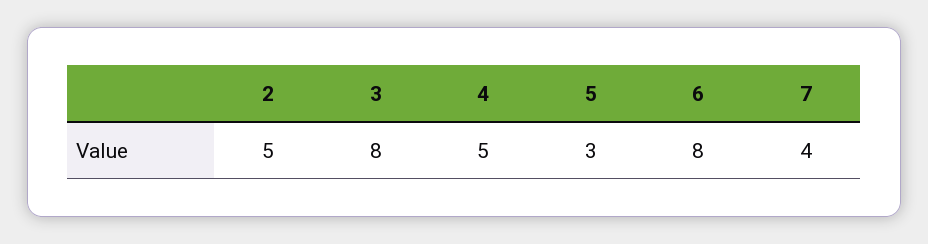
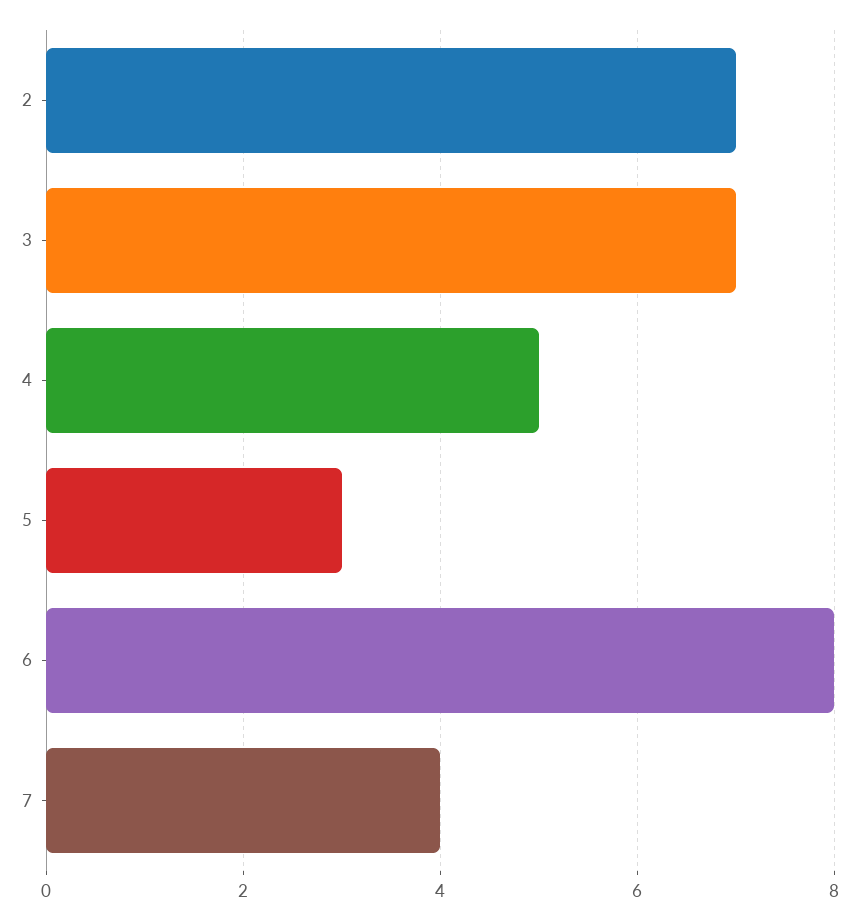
2: 5 -> 7
3: 8 -> 7

